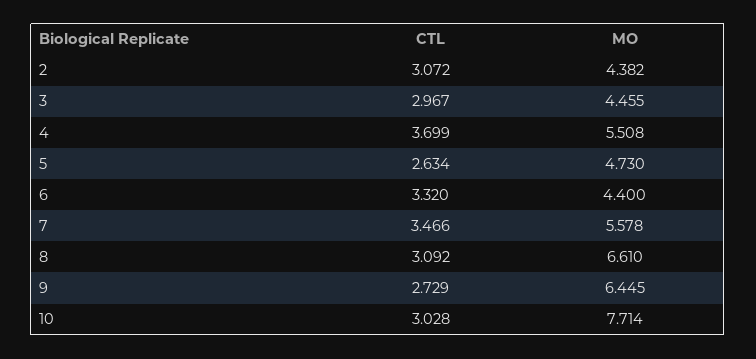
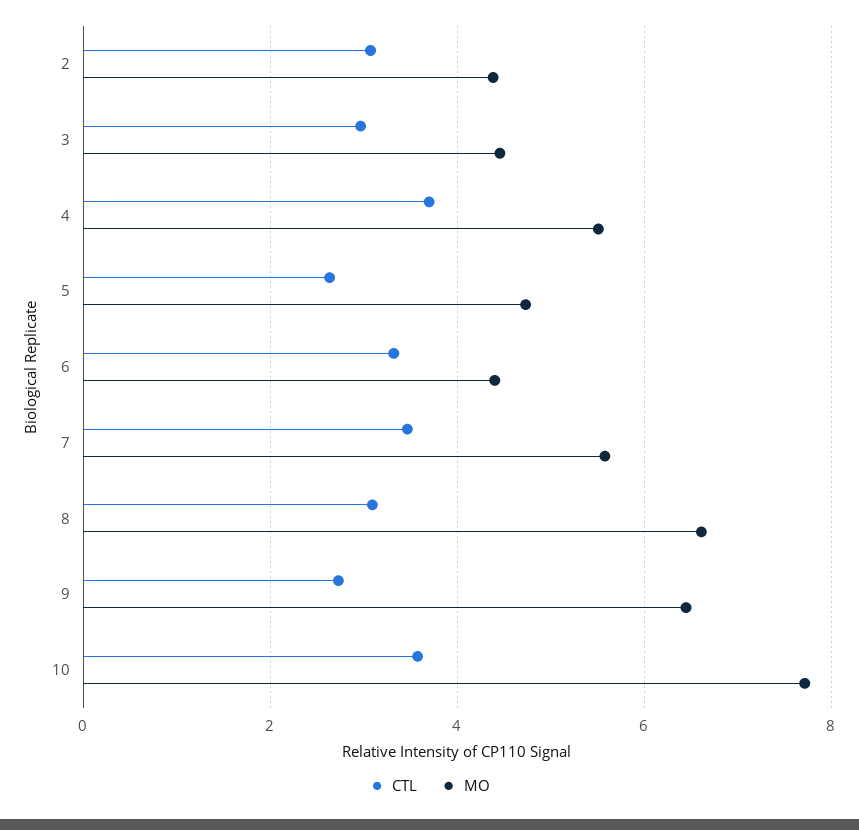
CTL, 10: 3.028 -> 3.6

